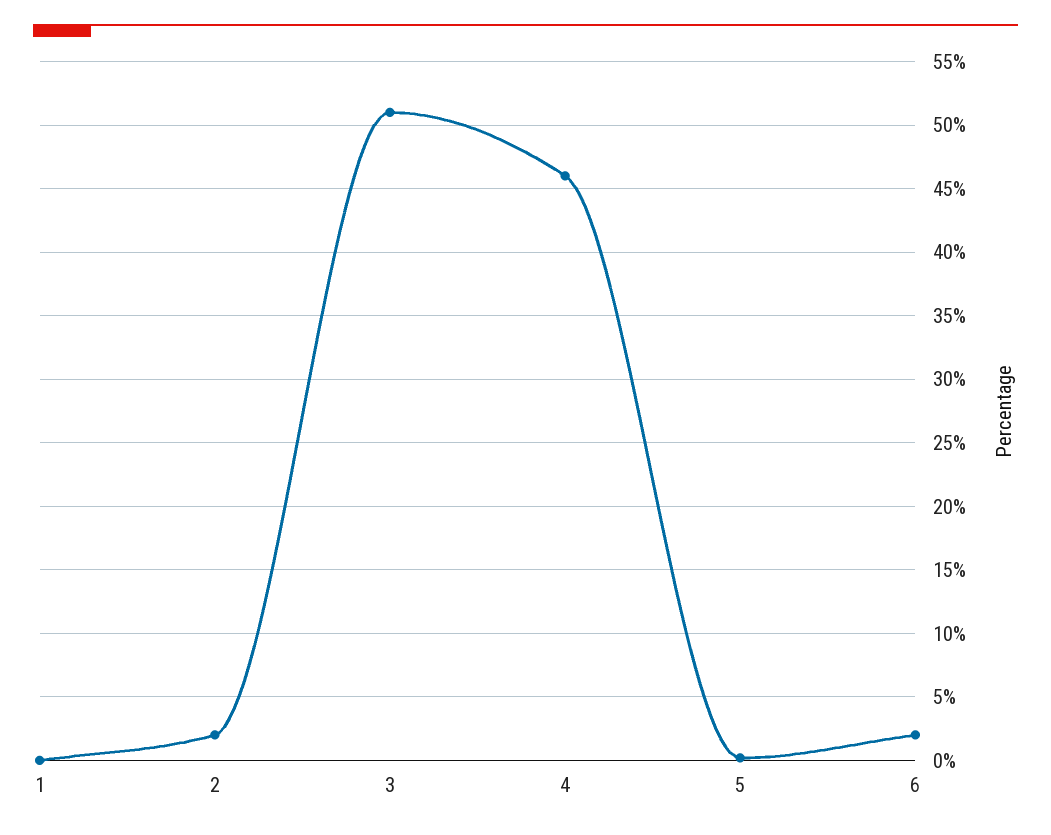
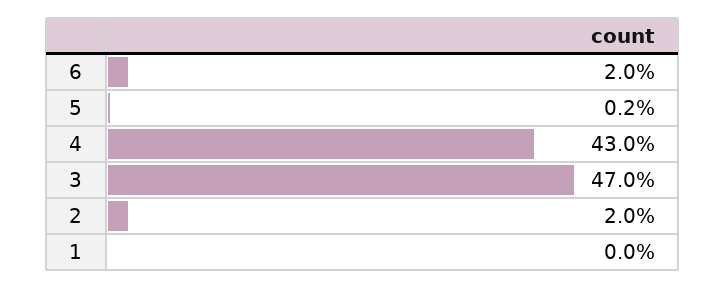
3: 51 -> 47
4: 46 -> 43

